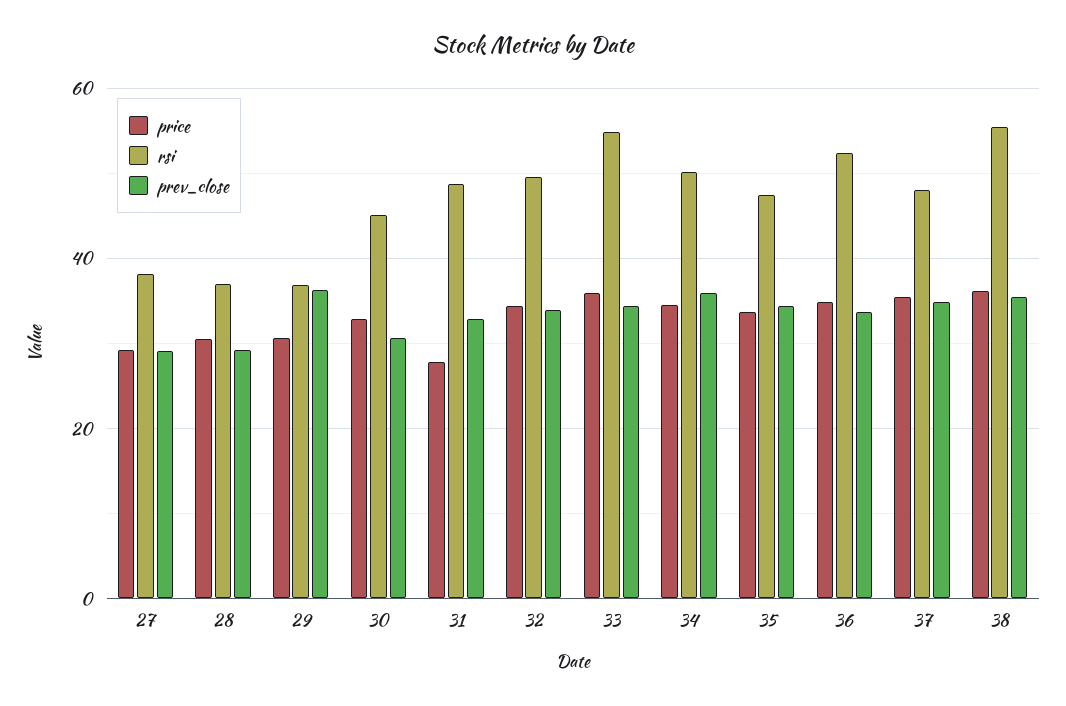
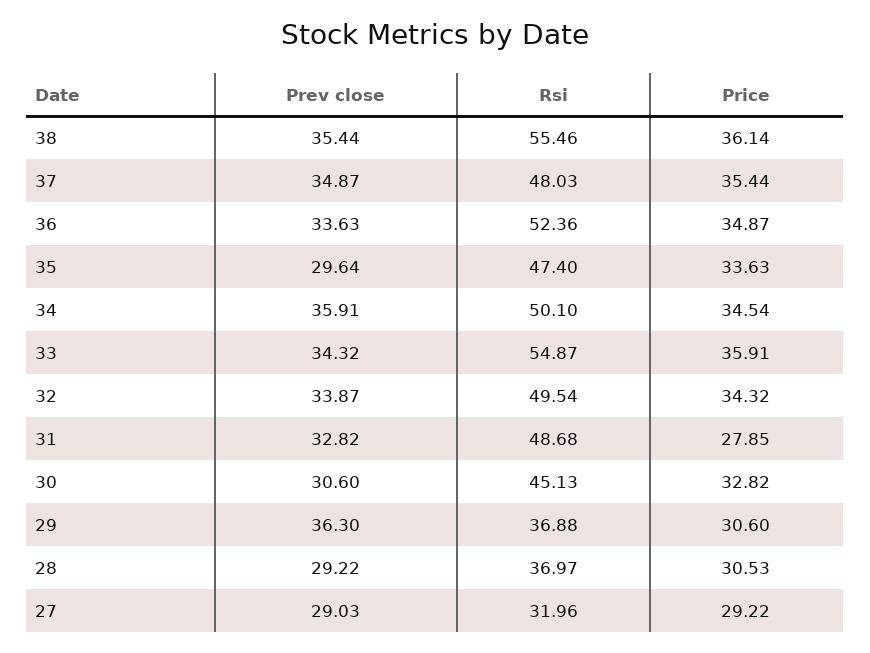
rsi, 27: 38 -> 31.96
prev_close, 35: 34 -> 29.64

